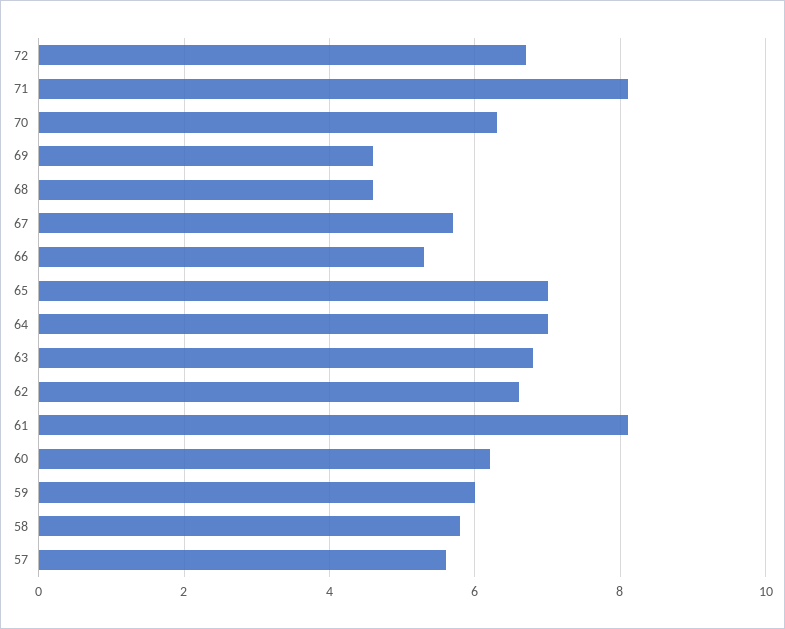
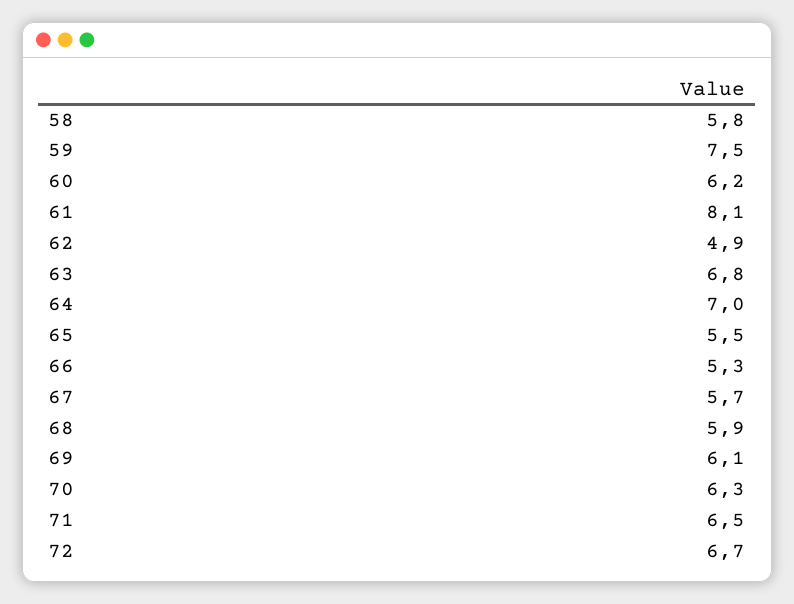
71: 8 -> 6.5
69: 4.5 -> 6.1
68: 4.5 -> 5.9
65: 7 -> 5.5
62: 6.5 -> 4.9
59: 6 -> 7.5
57: 5.5 -> none

